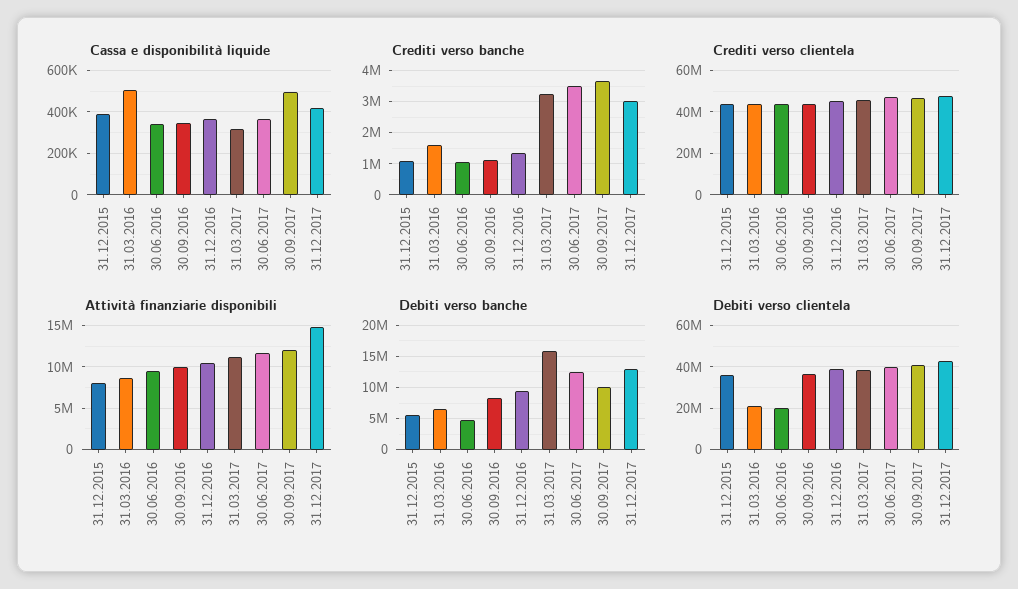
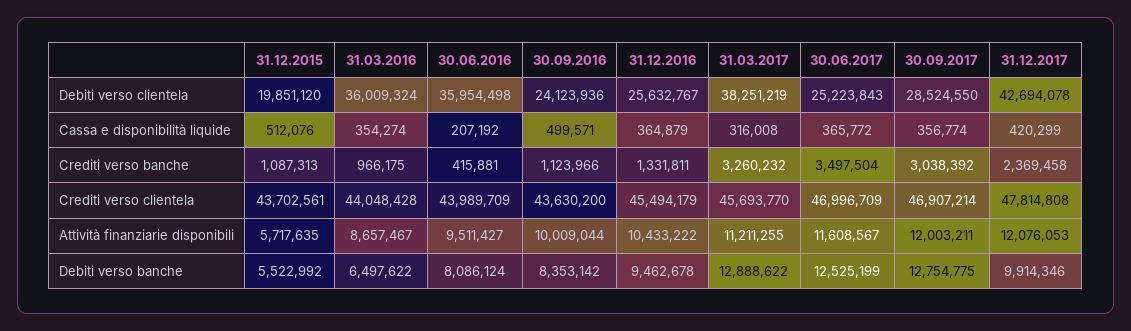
Cassa e disponibilità liquide, 31.12.2015: 400000 -> 512076
Cassa e disponibilità liquide, 31.03.2016: 500000 -> 354274
Cassa e disponibilità liquide, 30.06.2016: 350000 -> 207192
Cassa e disponibilità liquide, 30.09.2016: 350000 -> 499571
Cassa e disponibilità liquide, 30.09.2017: 500000 -> 356774
Crediti verso banche, 31.03.2016: 1600000 -> 966175
Crediti verso banche, 30.06.2016: 1000000 -> 415881
Crediti verso banche, 30.09.2017: 3600000 -> 3038392
Crediti verso banche, 31.12.2017: 3000000 -> 2369458
Attività finanziarie disponibili, 31.12.2015: 8000000 -> 5717635
Attività finanziarie disponibili, 31.12.2017: 15000000 -> 12076053
Debiti verso banche, 30.06.2016: 5000000 -> 8086124
Debiti verso banche, 31.03.2017: 16000000 -> 12888622
Debiti verso banche, 30.09.2017: 10000000 -> 12754775
Debiti verso banche, 31.12.2017: 13000000 -> 9914346
Debiti verso clientela, 31.12.2015: 35000000 -> 19851120
Debiti verso clientela, 31.03.2016: 20000000 -> 36009324
Debiti verso clientela, 30.06.2016: 20000000 -> 35954498
Debiti verso clientela, 30.09.2016: 35000000 -> 24123936
Debiti verso clientela, 31.12.2016: 40000000 -> 25632767
Debiti verso clientela, 30.06.2017: 40000000 -> 25223843
Debiti verso clientela, 30.09.2017: 40000000 -> 28524550

